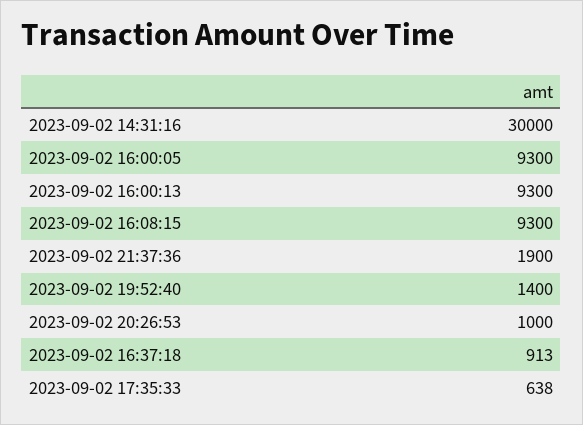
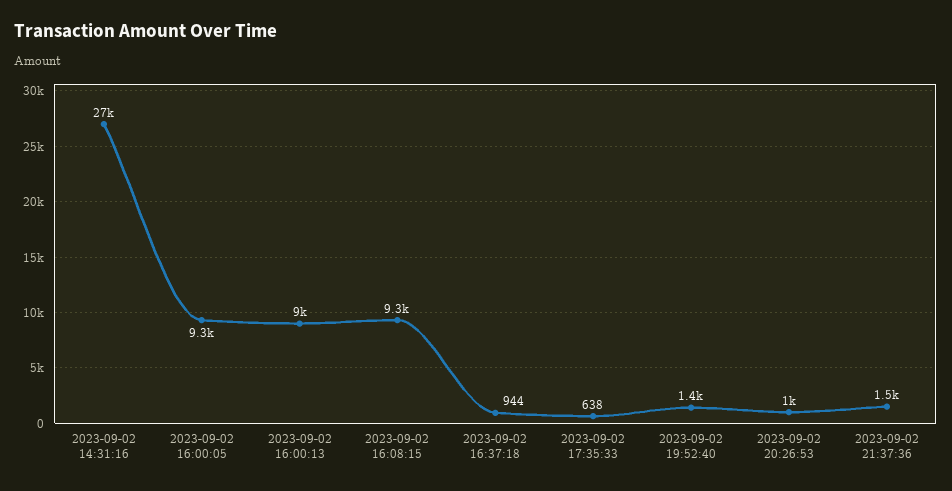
2023-09-02 14:31:16: 30000 -> 27000
2023-09-02 16:00:13: 9300 -> 9000
2023-09-02 21:37:36: 1900 -> 1500
2023-09-02 16:37:18: 913 -> 944

